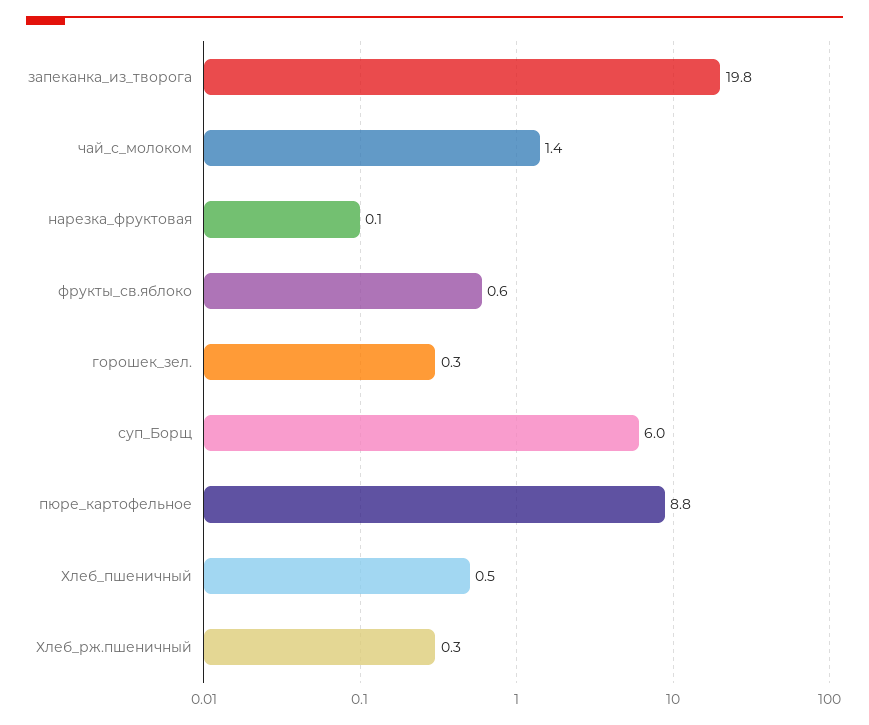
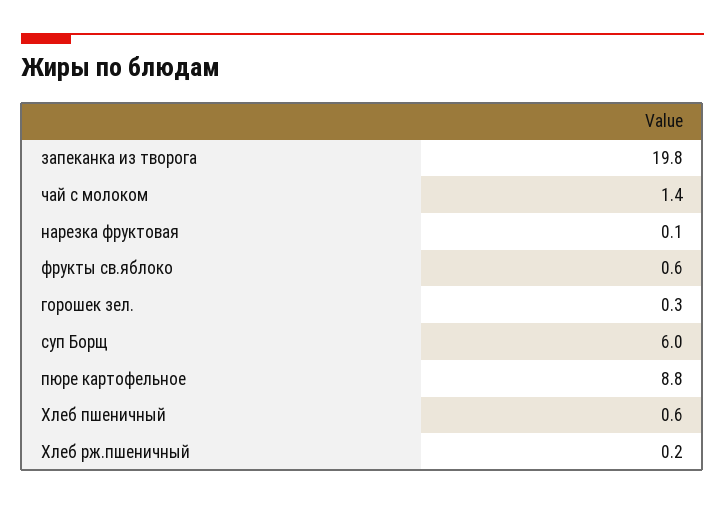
Хлеб_пшеничный: 0.5 -> 0.6
Хлеб_рж.пшеничный: 0.3 -> 0.2

